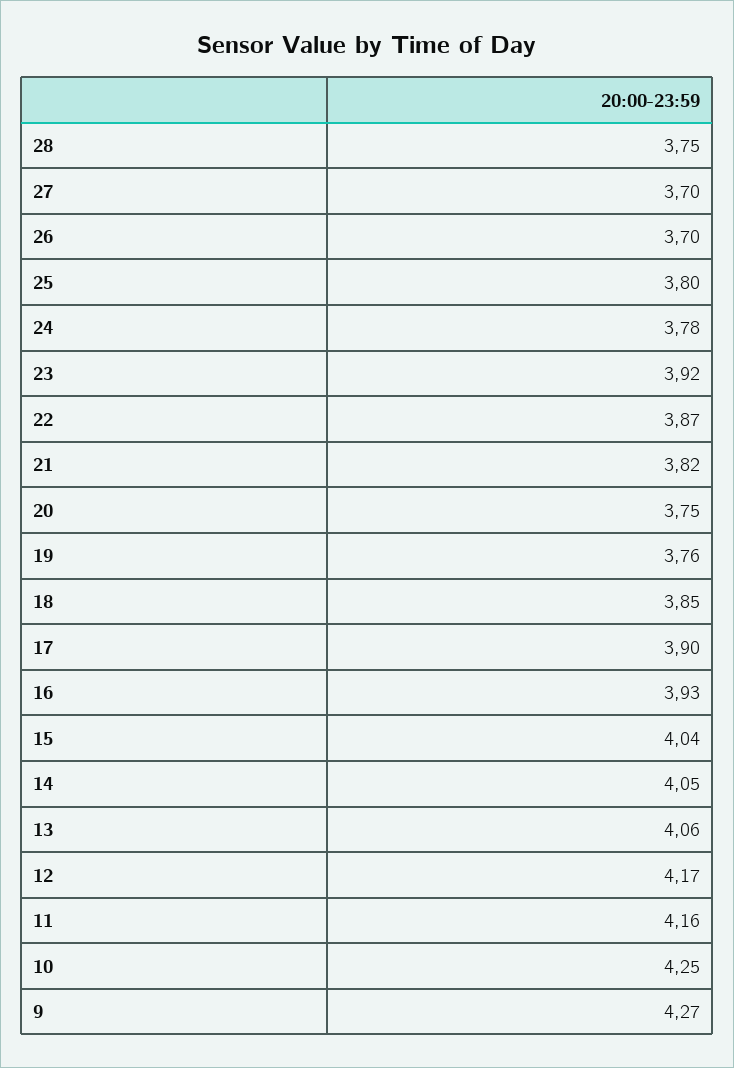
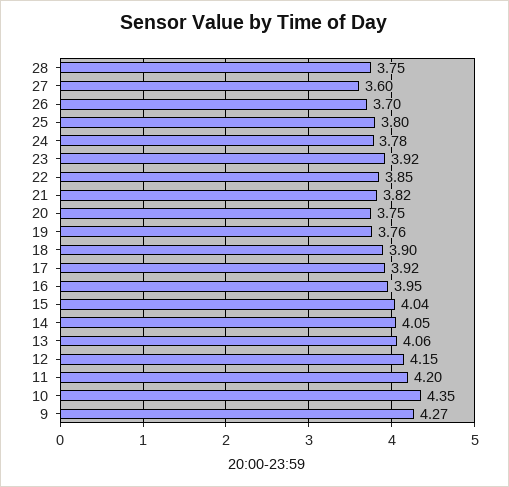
27: 3.7 -> 3.6
22: 3.87 -> 3.85
18: 3.85 -> 3.9
17: 3.9 -> 3.92
16: 3.93 -> 3.95
12: 4.17 -> 4.15
11: 4.16 -> 4.2
10: 4.25 -> 4.35

